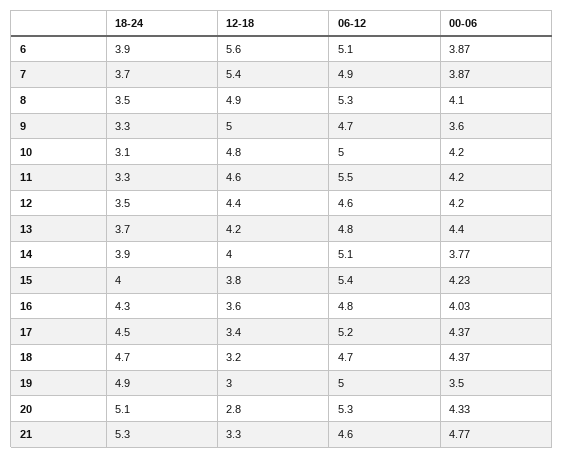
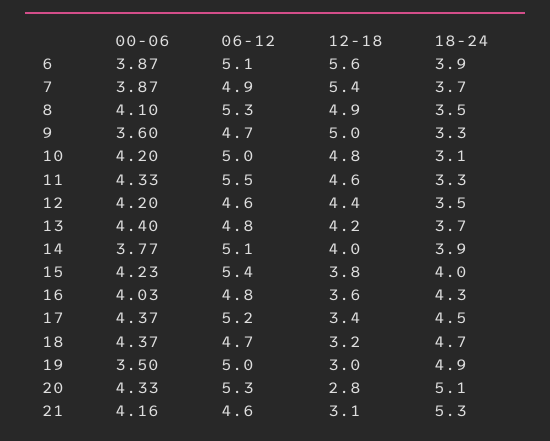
00-06, 11: 4.2 -> 4.33
12-18, 21: 3.3 -> 3.1
00-06, 21: 4.77 -> 4.16

